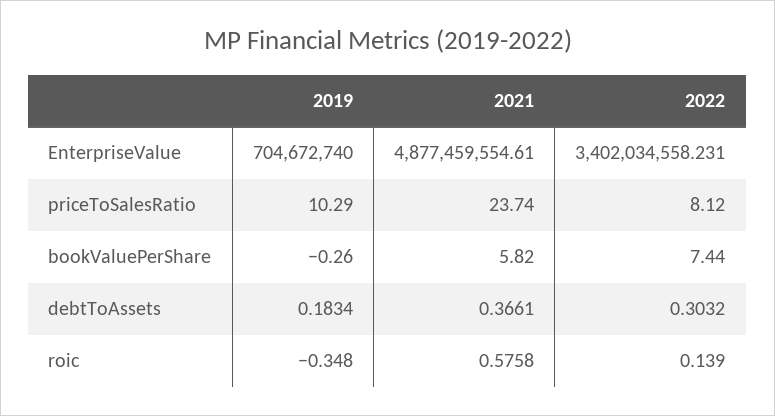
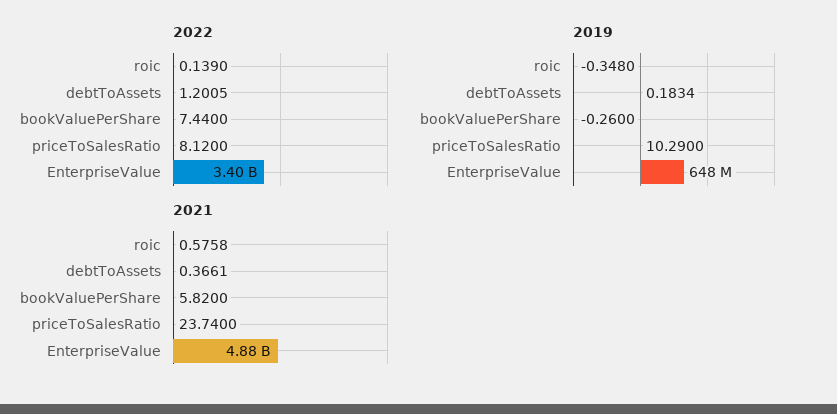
2019, EnterpriseValue: 704672740 -> 648000000
2022, debtToAssets: 0.3032 -> 1.2005

